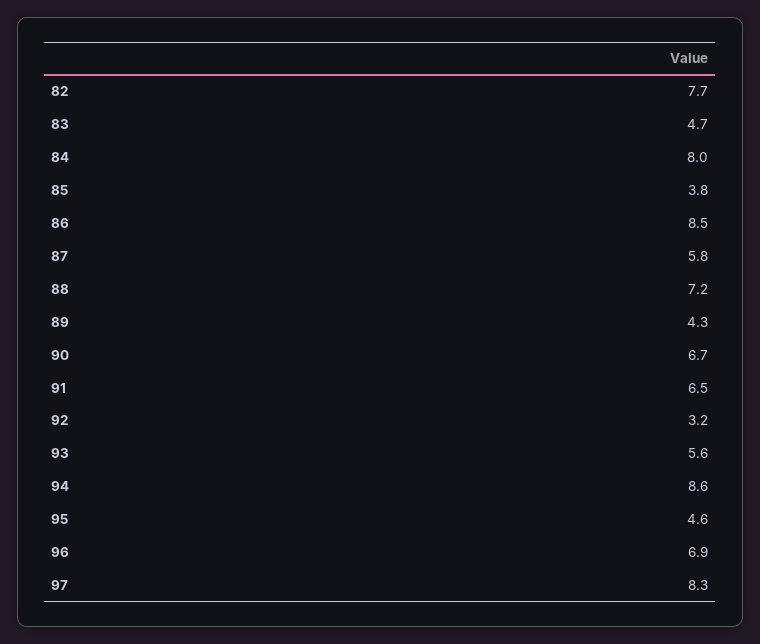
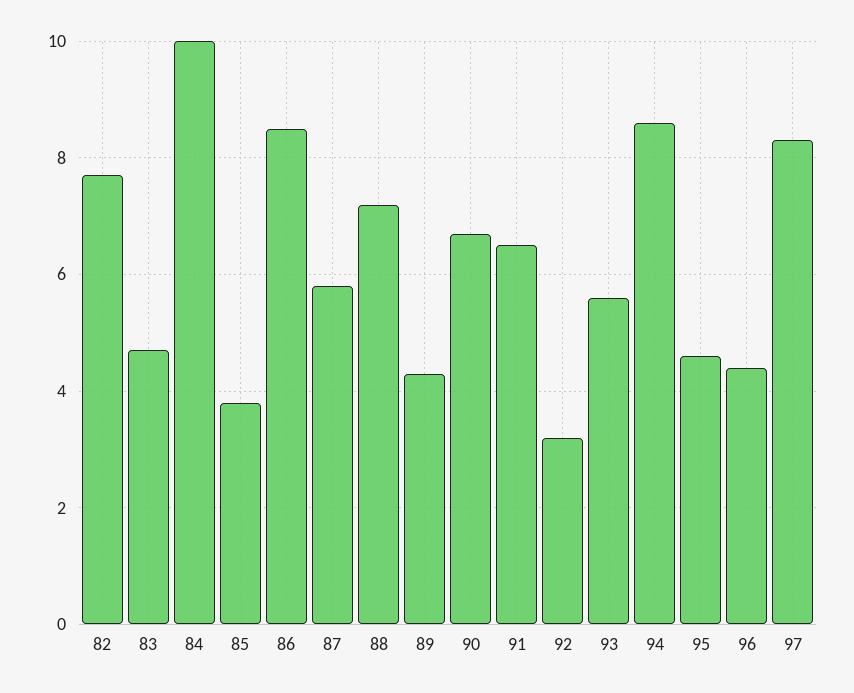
84: 8 -> 10
96: 6.9 -> 4.5

